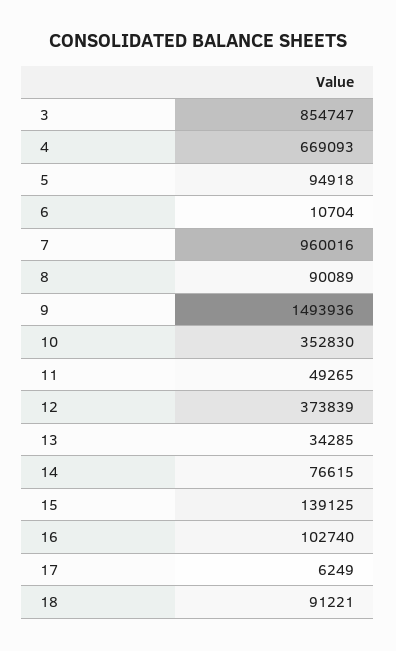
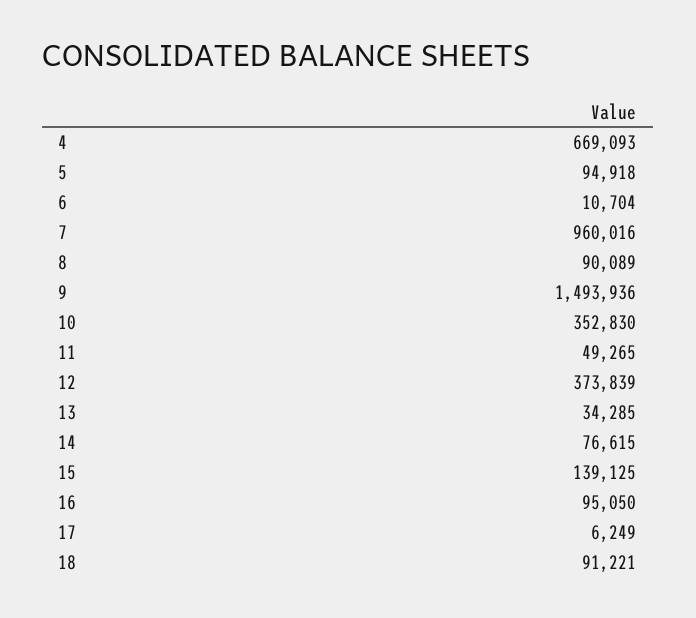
3: 854747 -> none
16: 102740 -> 95050

